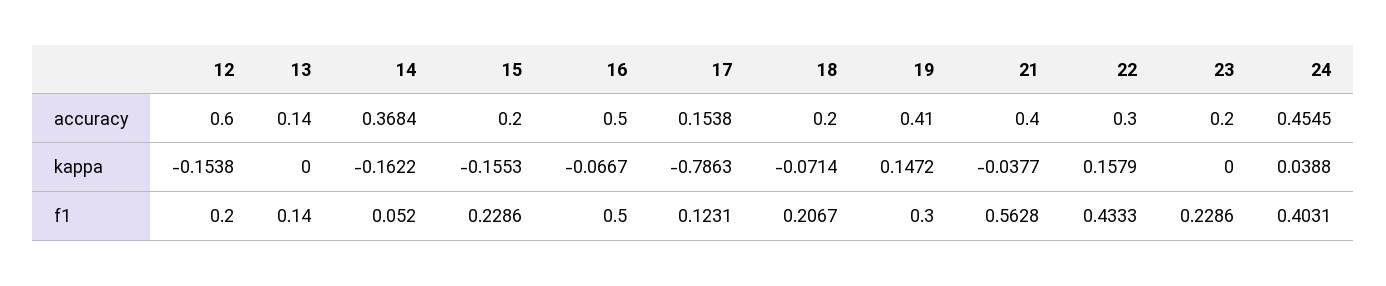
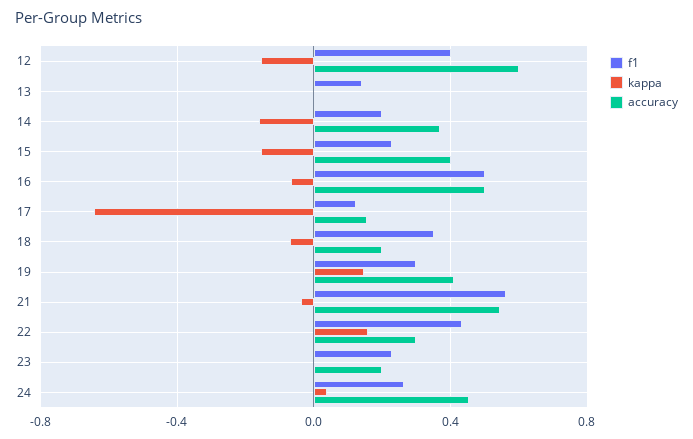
accuracy, 13: 0.14 -> 0
accuracy, 15: 0.2 -> 0.4
accuracy, 21: 0.4 -> 0.55
kappa, 17: -0.7863 -> -0.65
f1, 12: 0.2 -> 0.4
f1, 14: 0.052 -> 0.2
f1, 18: 0.2067 -> 0.35
f1, 24: 0.4031 -> 0.25

